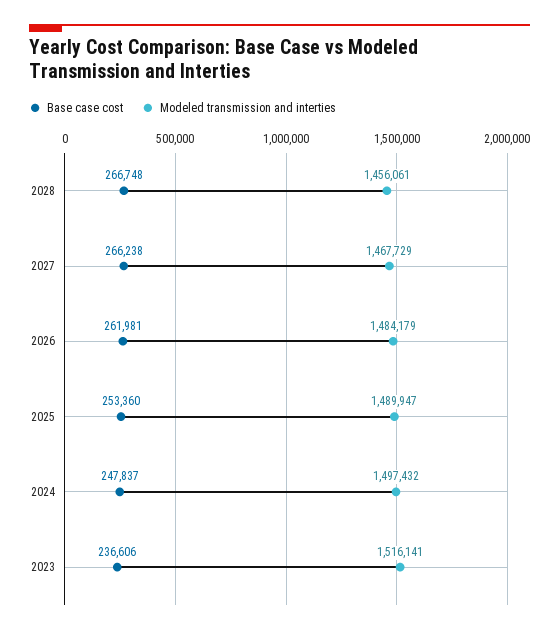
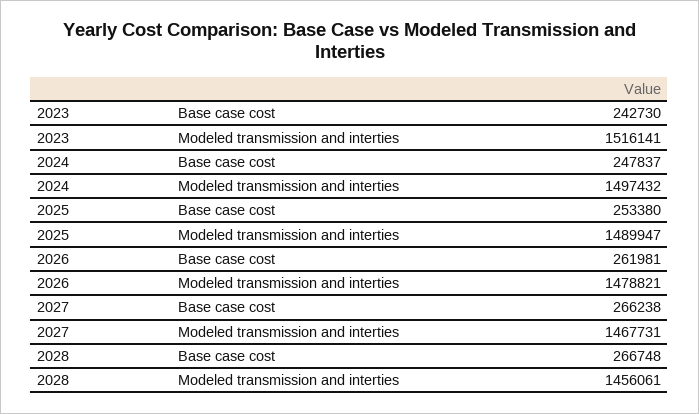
Modeled transmission and interties, 2027: 1467729 -> 1467731
Modeled transmission and interties, 2026: 1484179 -> 1478821
Base case cost, 2025: 253360 -> 253380
Base case cost, 2023: 236606 -> 242730

